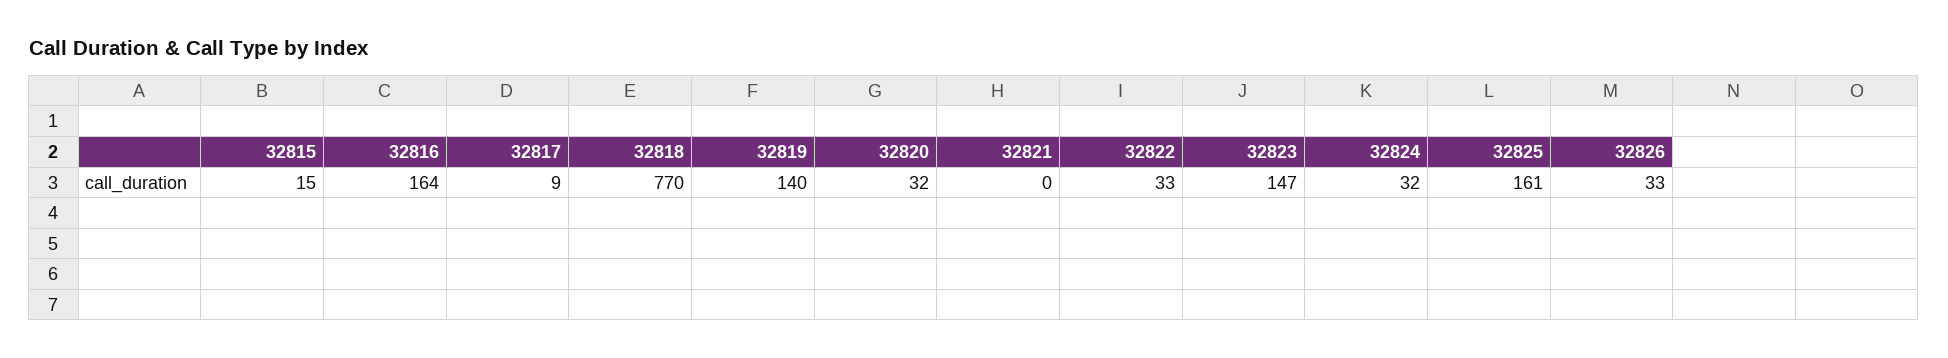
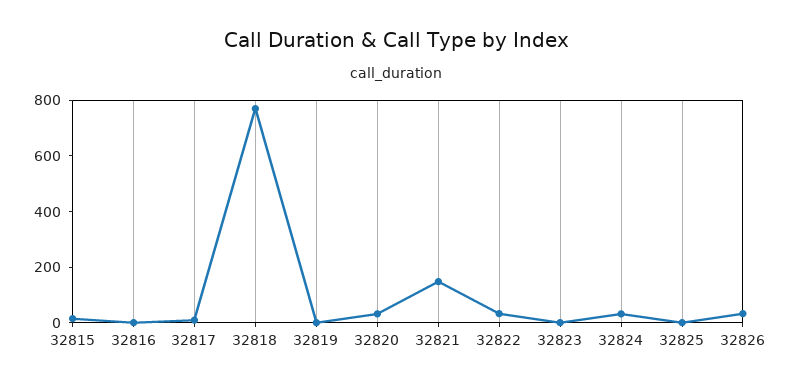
32816: 164 -> 0
32819: 140 -> 0
32821: 0 -> 150
32823: 147 -> 0
32825: 161 -> 0

